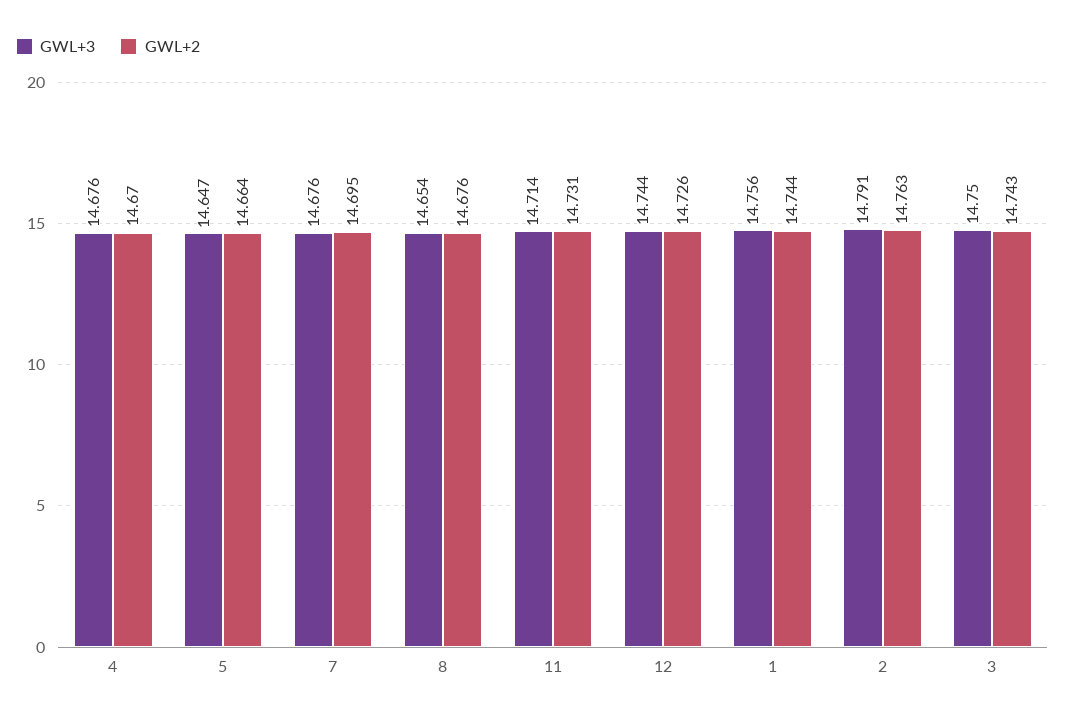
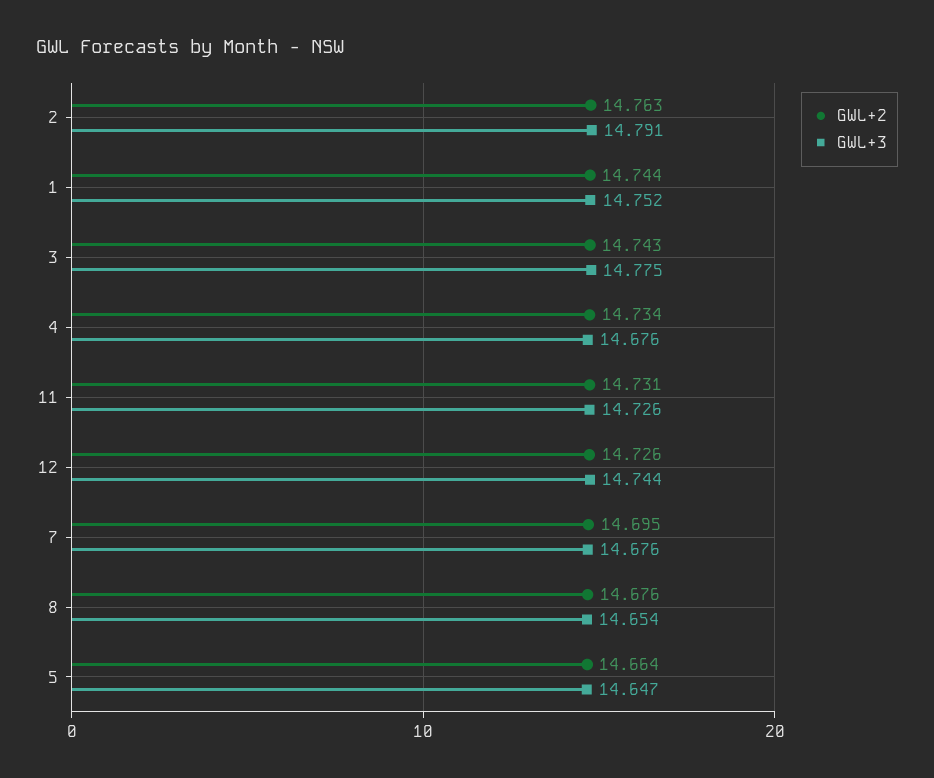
GWL+2, 4: 14.67 -> 14.734
GWL+3, 11: 14.714 -> 14.726
GWL+3, 1: 14.756 -> 14.752
GWL+3, 3: 14.75 -> 14.775

